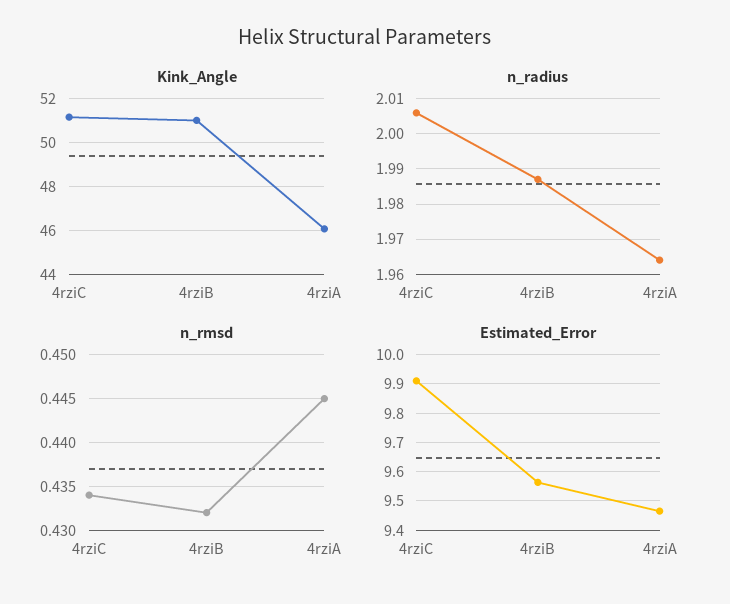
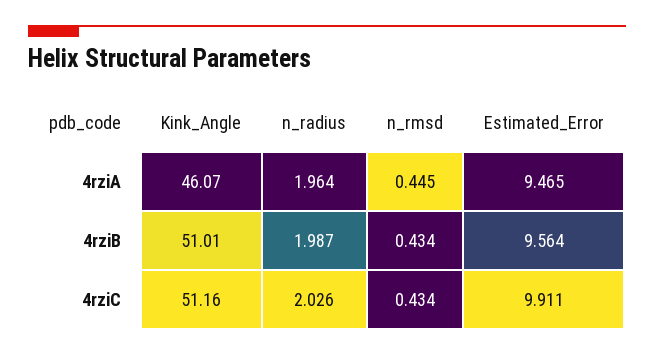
n_radius, 4rziC: 2.005 -> 2.026
n_rmsd, 4rziB: 0.432 -> 0.434

